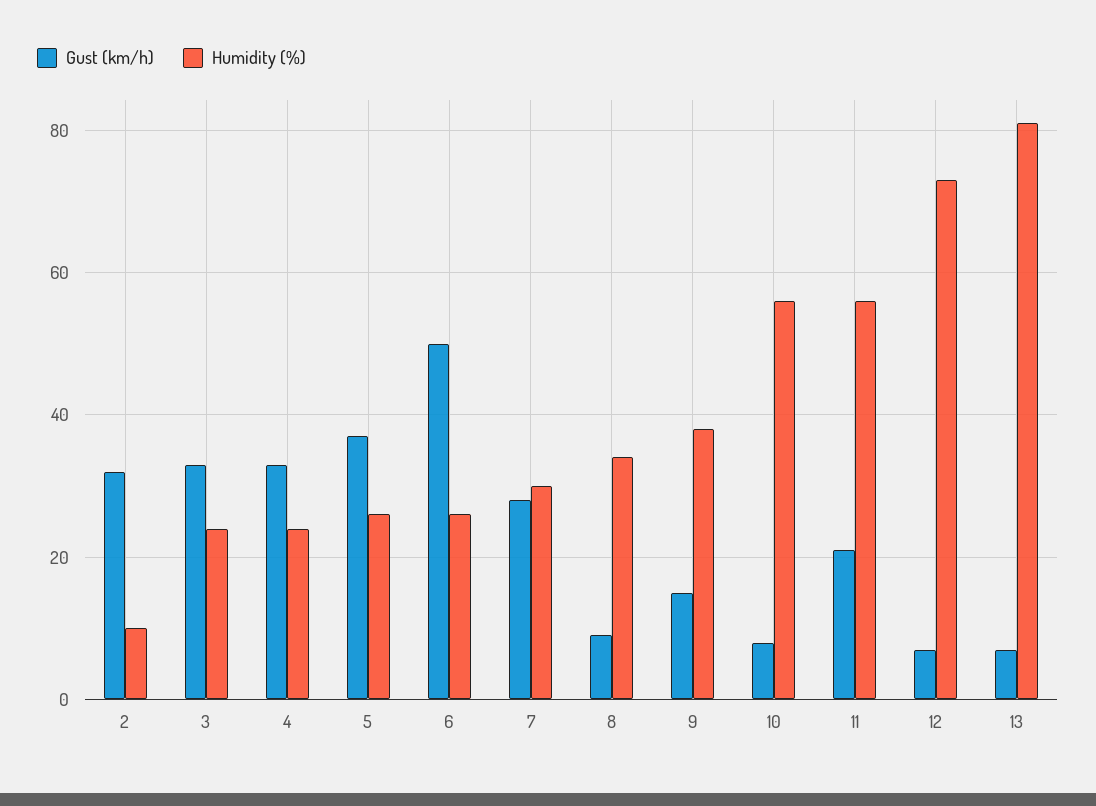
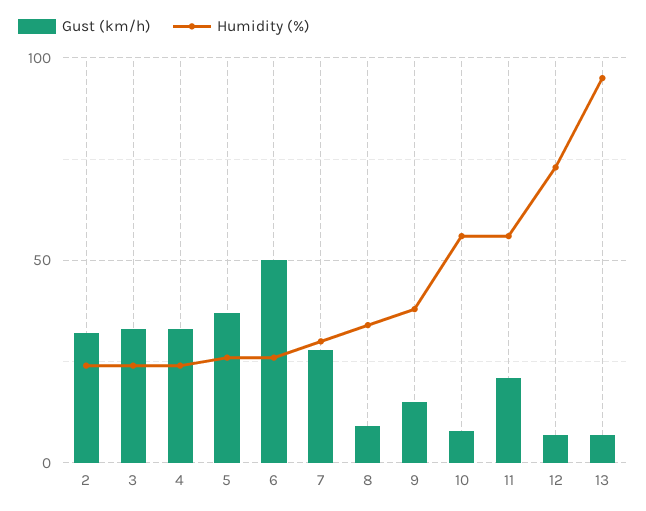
Humidity (%), 2: 10 -> 25
Humidity (%), 13: 80 -> 95

